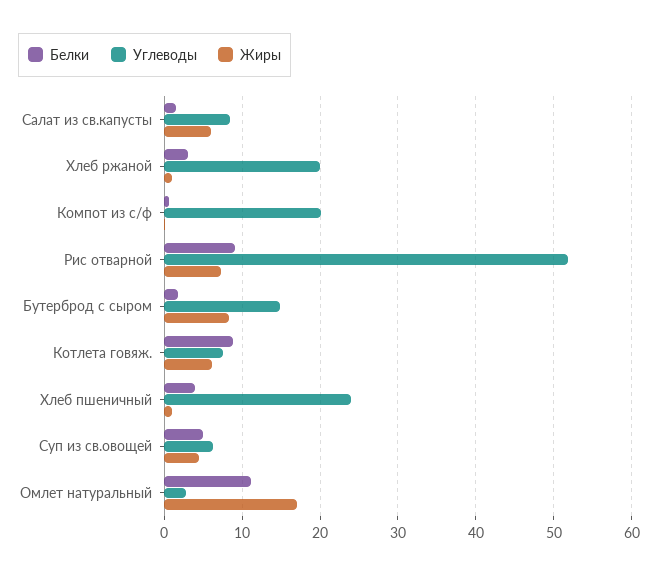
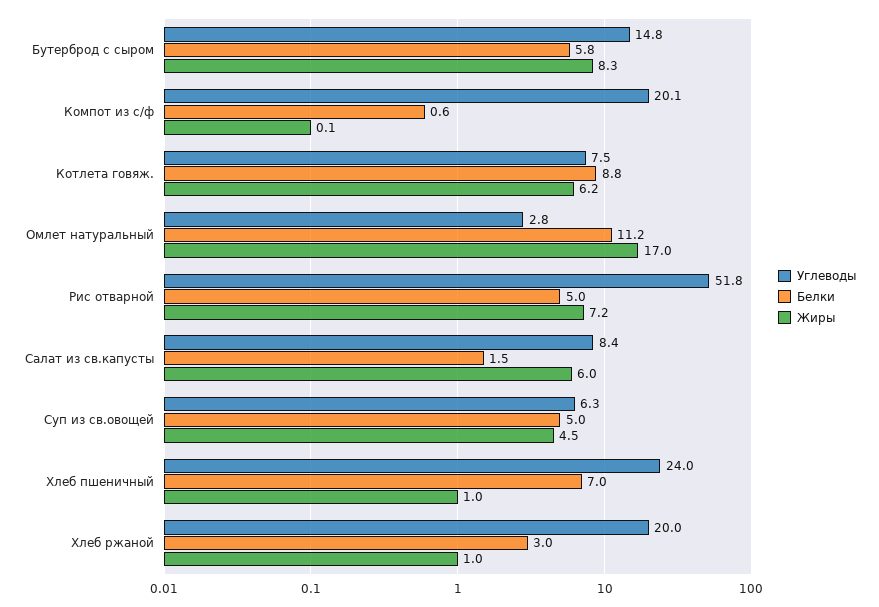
Белки, Рис отварной: 9 -> 5
Белки, Бутерброд с сыром: 2 -> 5.8
Белки, Хлеб пшеничный: 4 -> 7

